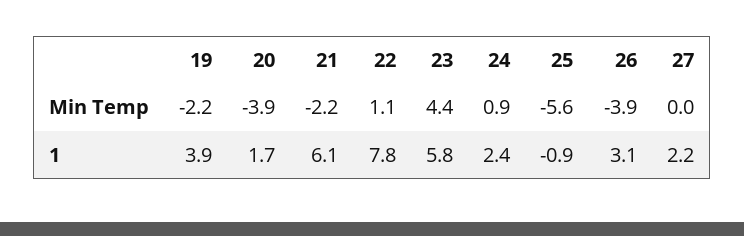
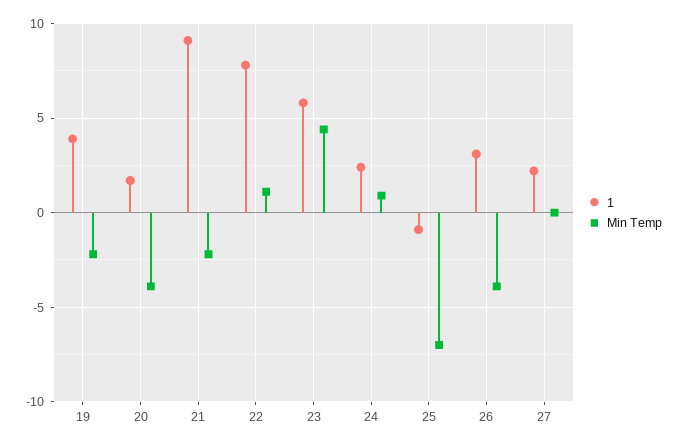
Min Temp, 25: -5.6 -> -7
1, 21: 6.1 -> 9

